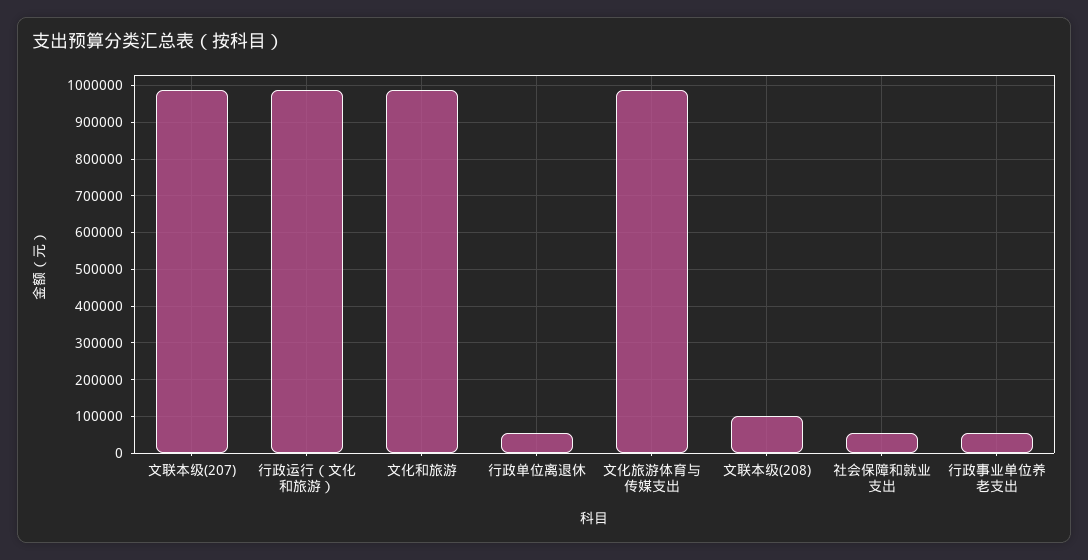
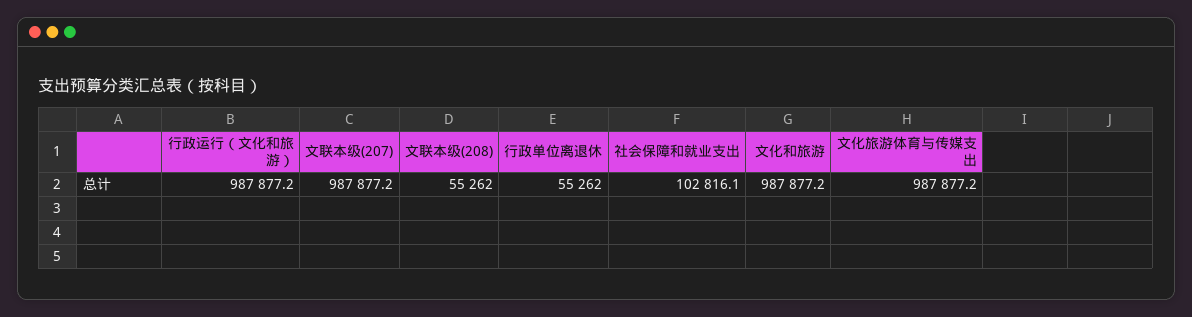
文联本级(208): 100000 -> 55262
社会保障和就业支出: 60000 -> 102816.1
行政事业单位养老支出: 60000 -> none

